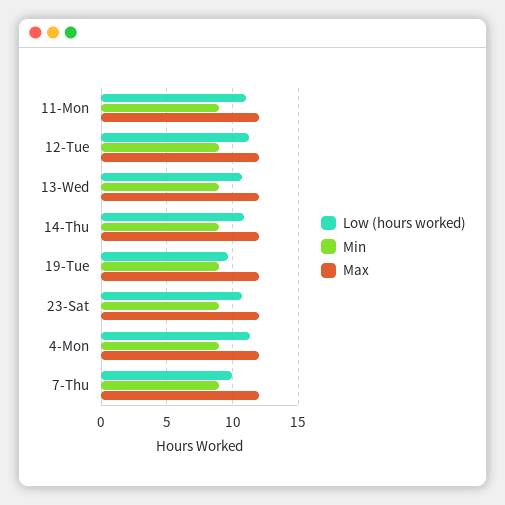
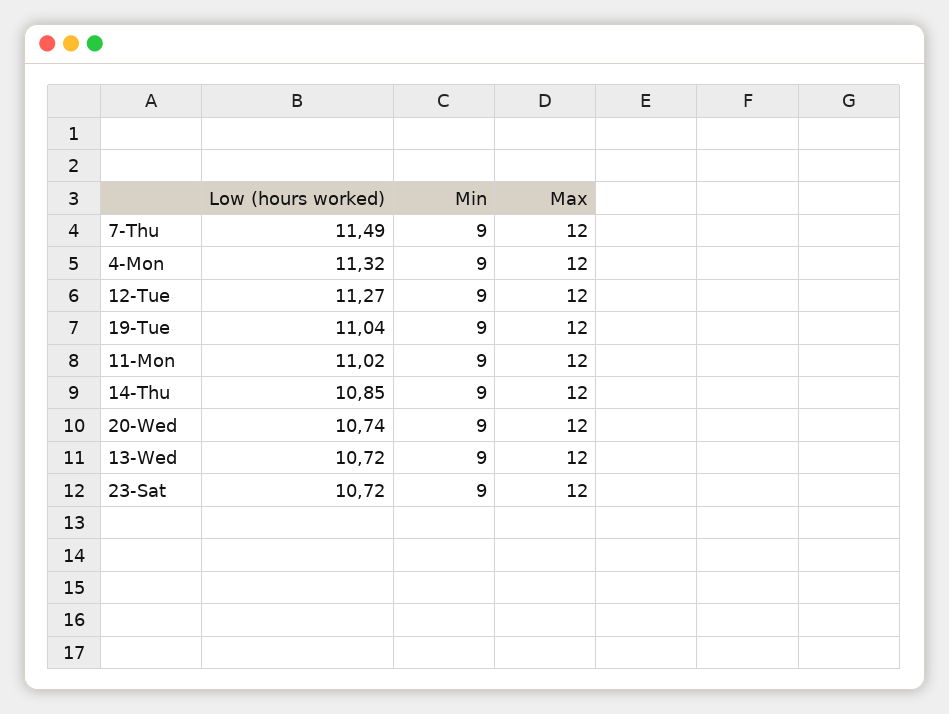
Low (hours worked), 19-Tue: 9.5 -> 11.04
Low (hours worked), 7-Thu: 10 -> 11.49
Low (hours worked), 20-Wed: none -> 10.74
Min, 20-Wed: none -> 9
Max, 20-Wed: none -> 12

